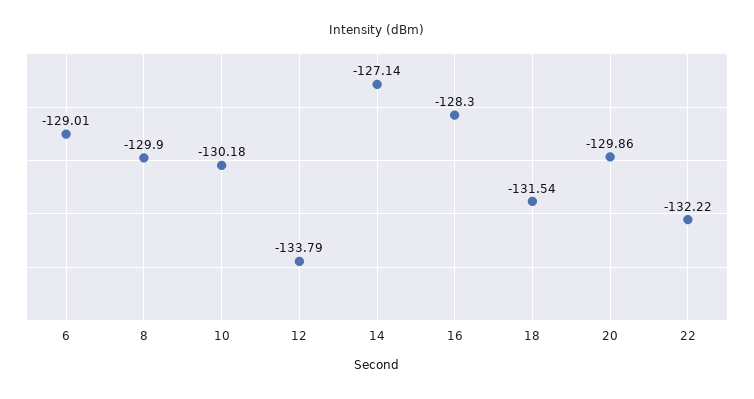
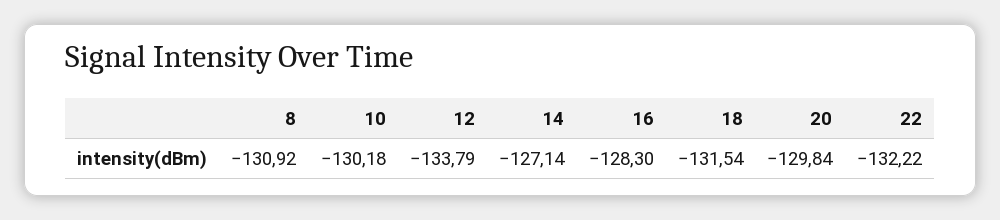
6: -129.01 -> none
8: -129.9 -> -130.92
20: -129.86 -> -129.84

